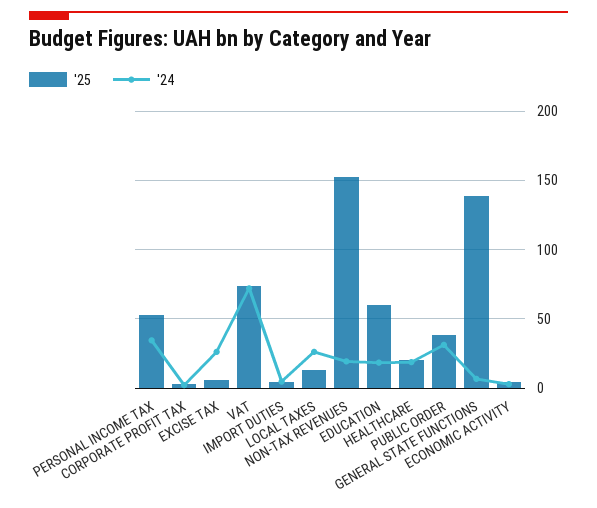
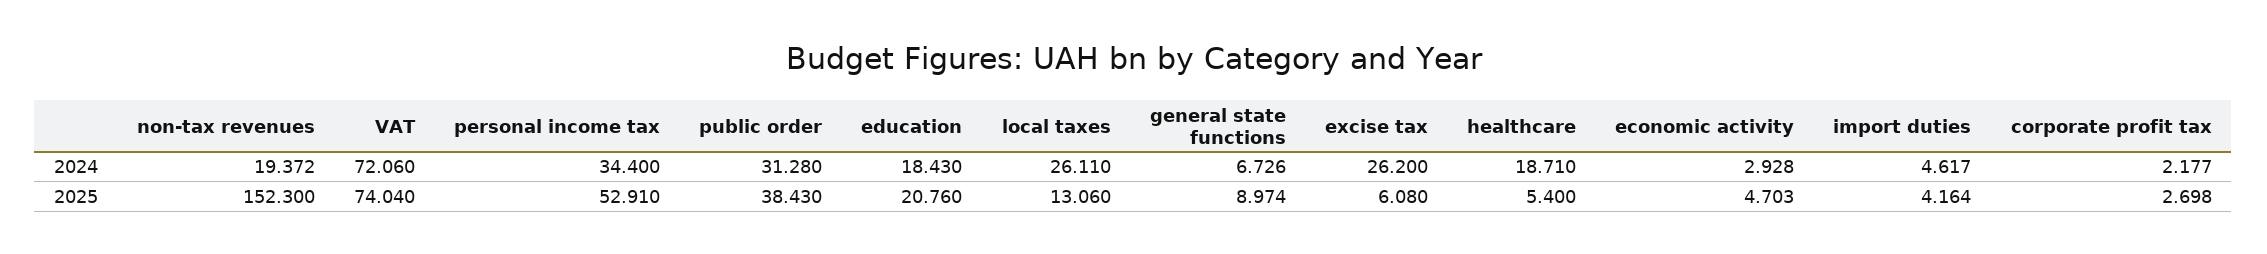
'25, EDUCATION: 60 -> 20.76
'25, HEALTHCARE: 20 -> 5.4
'25, GENERAL STATE FUNCTIONS: 140 -> 8.974

